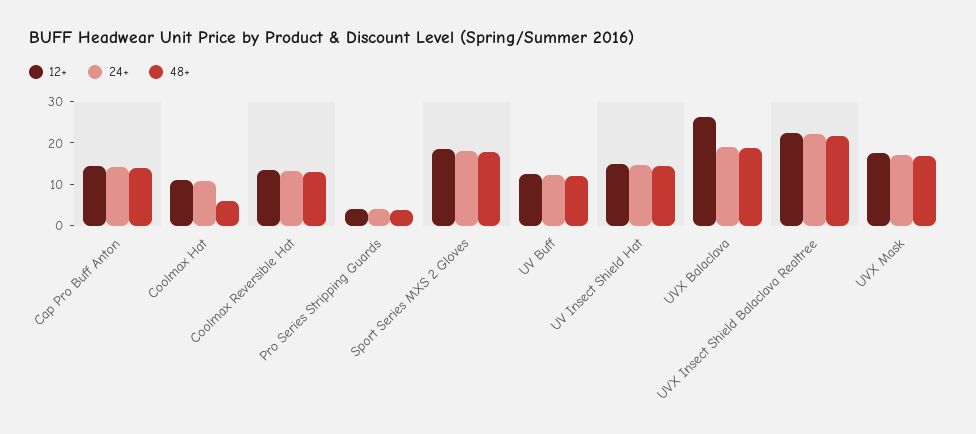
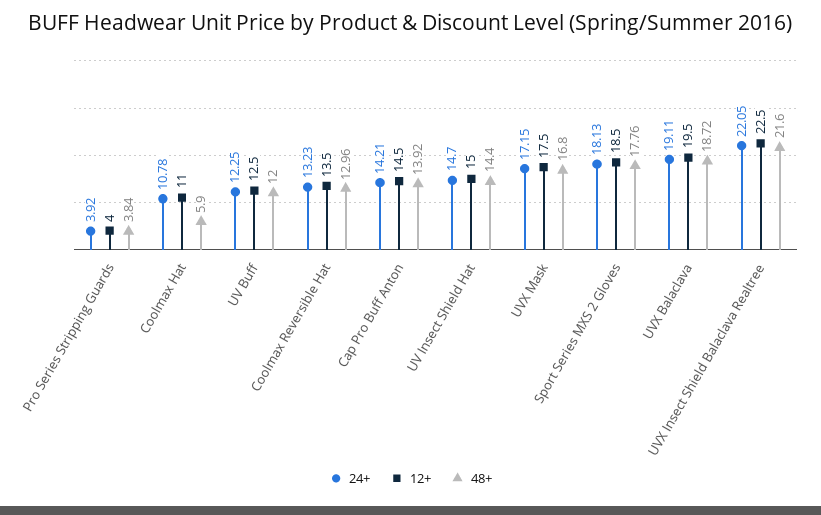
12+, UVX Balaclava: 26 -> 19.5

